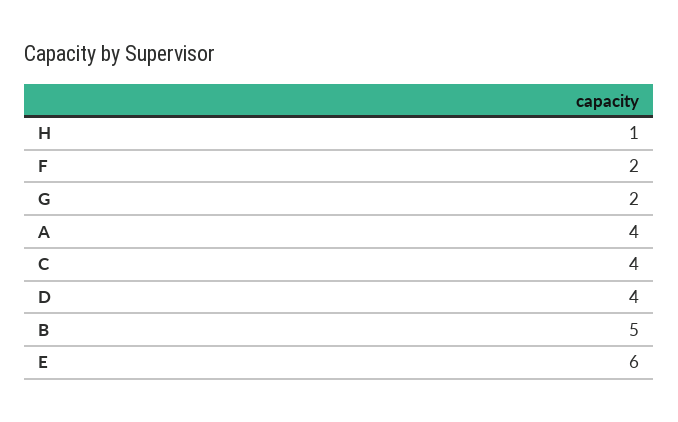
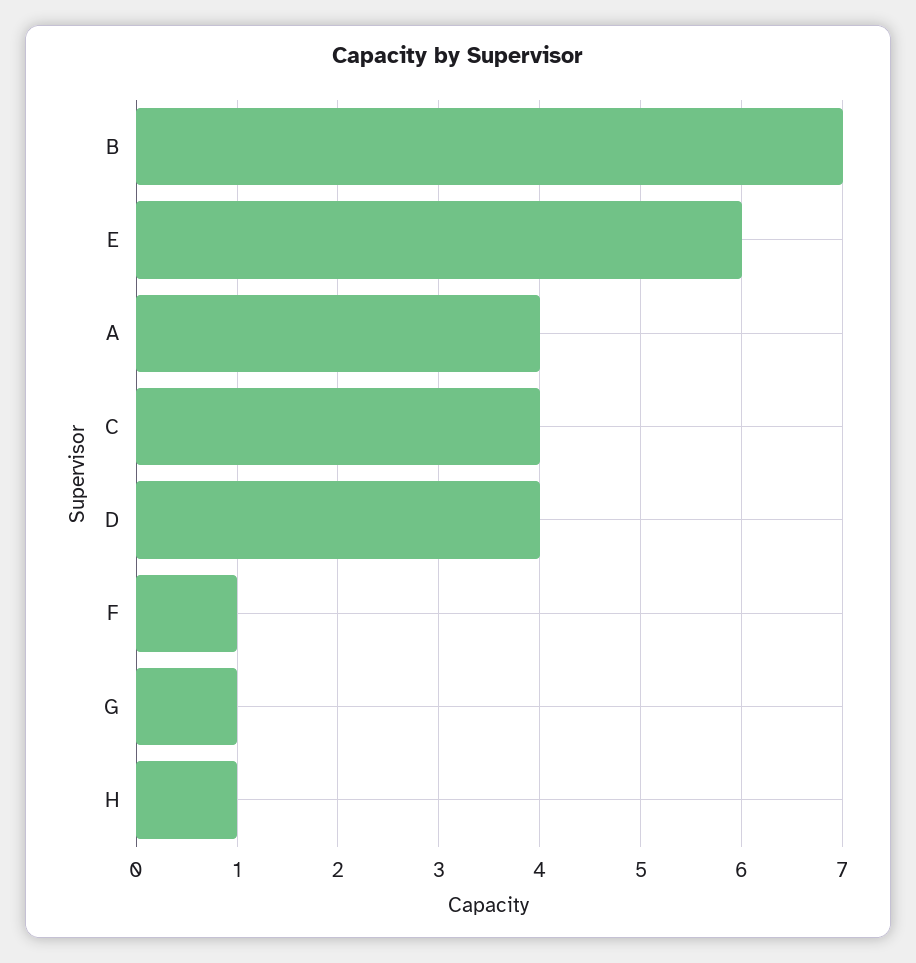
F: 2 -> 1
G: 2 -> 1
B: 5 -> 7

